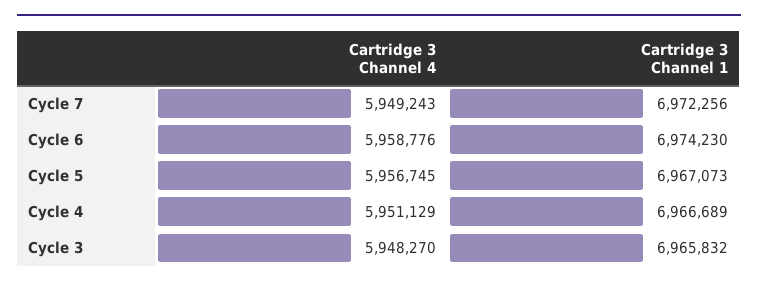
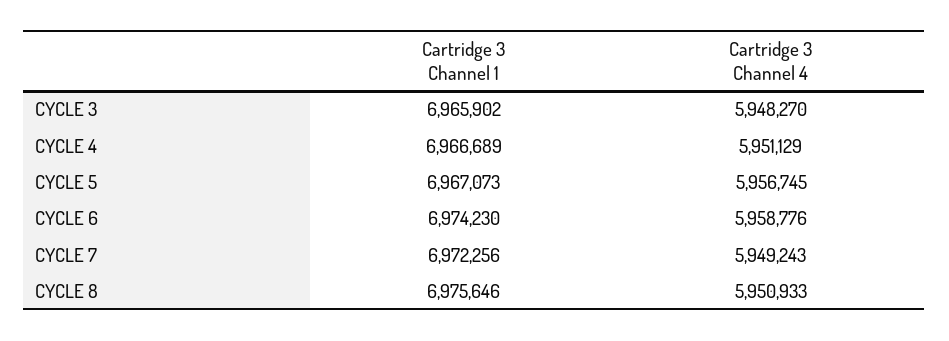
Cartridge 3 Channel 1, Cycle 3: 6965832 -> 6965902
Cartridge 3 Channel 1, CYCLE 8: none -> 6975646
Cartridge 3 Channel 4, CYCLE 8: none -> 5950933

